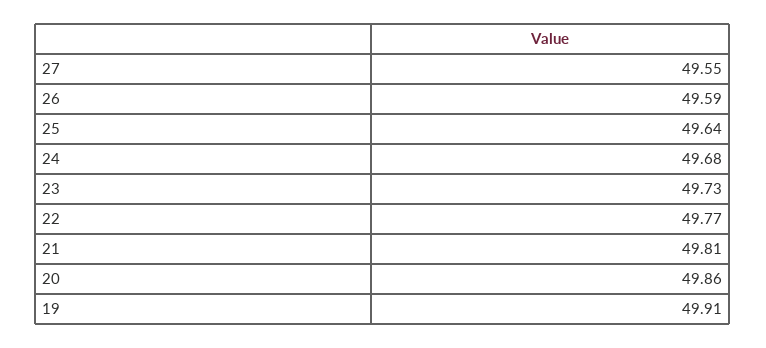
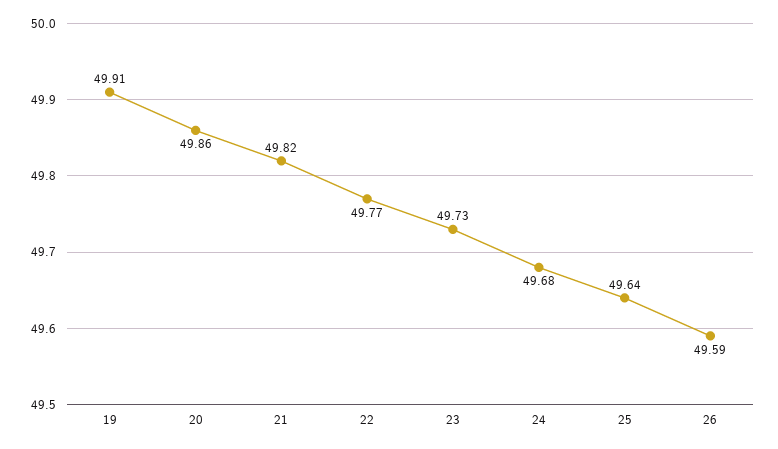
27: 49.55 -> none
21: 49.81 -> 49.82

